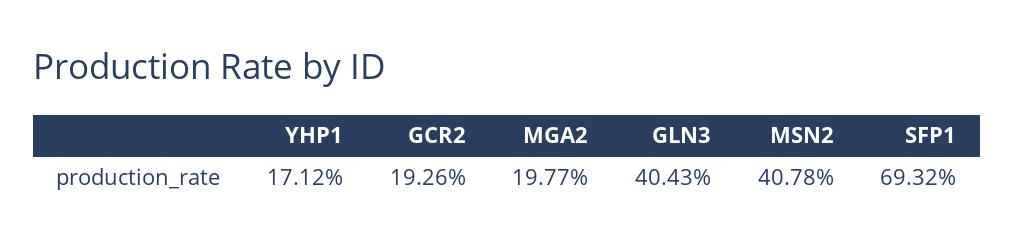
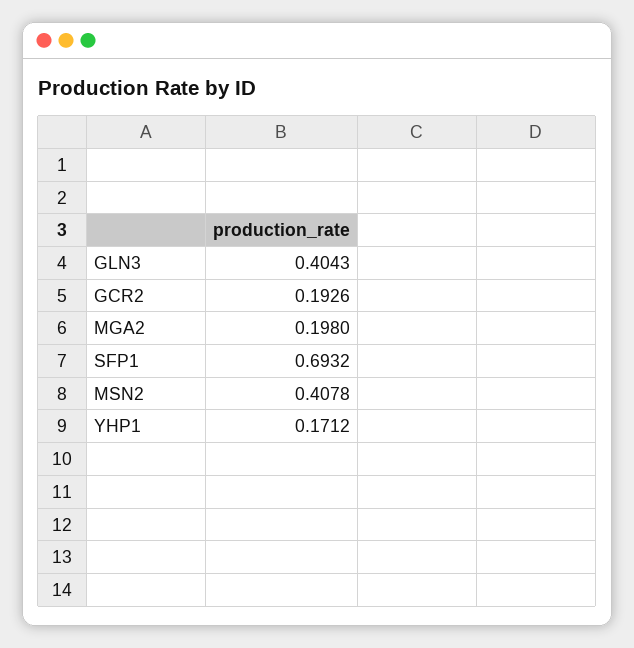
MGA2: 0.1977 -> 0.198

